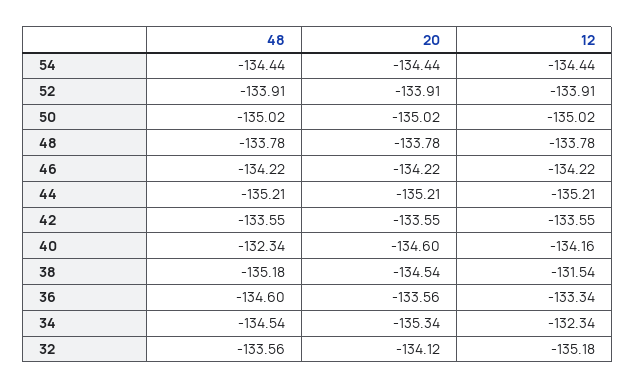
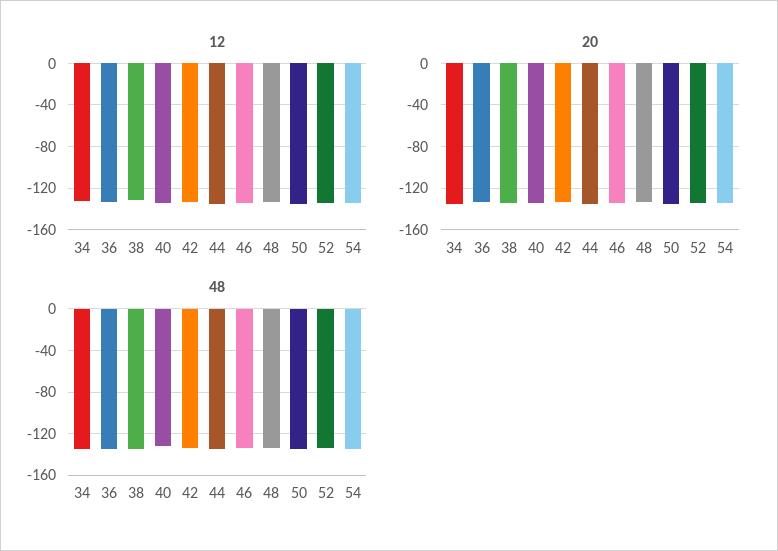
48, 32: -133.56 -> none
20, 32: -134.12 -> none
12, 32: -135.18 -> none

